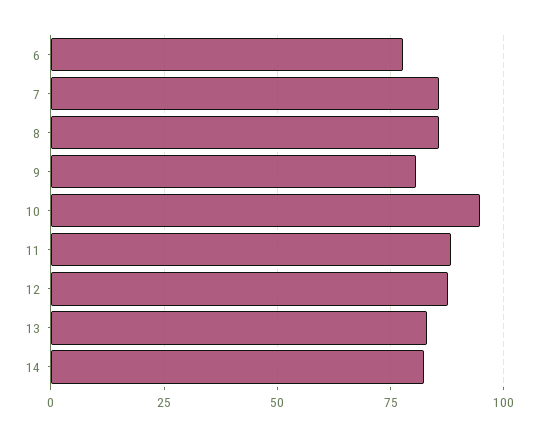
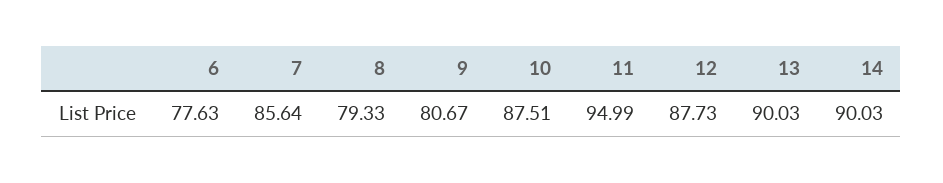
8: 85 -> 79.33
10: 95 -> 87.51
11: 87.5 -> 94.99
13: 82.5 -> 90.03
14: 82.5 -> 90.03

